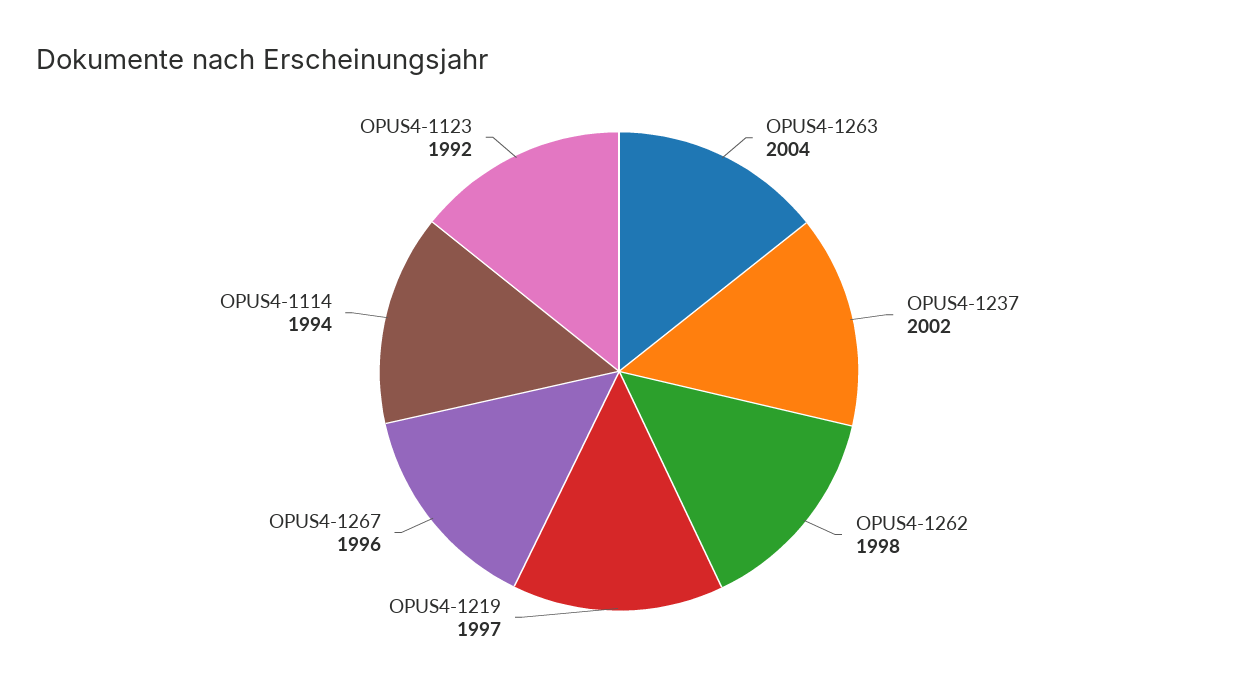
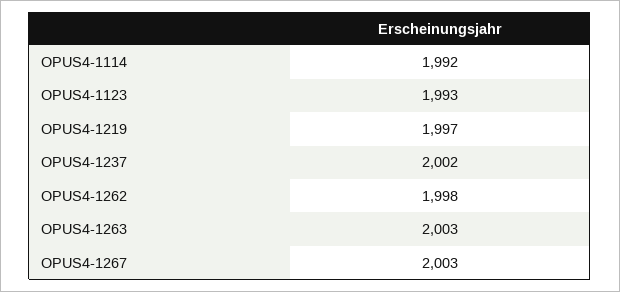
OPUS4-1263: 2004 -> 2003
OPUS4-1267: 1996 -> 2003
OPUS4-1114: 1994 -> 1992
OPUS4-1123: 1992 -> 1993

